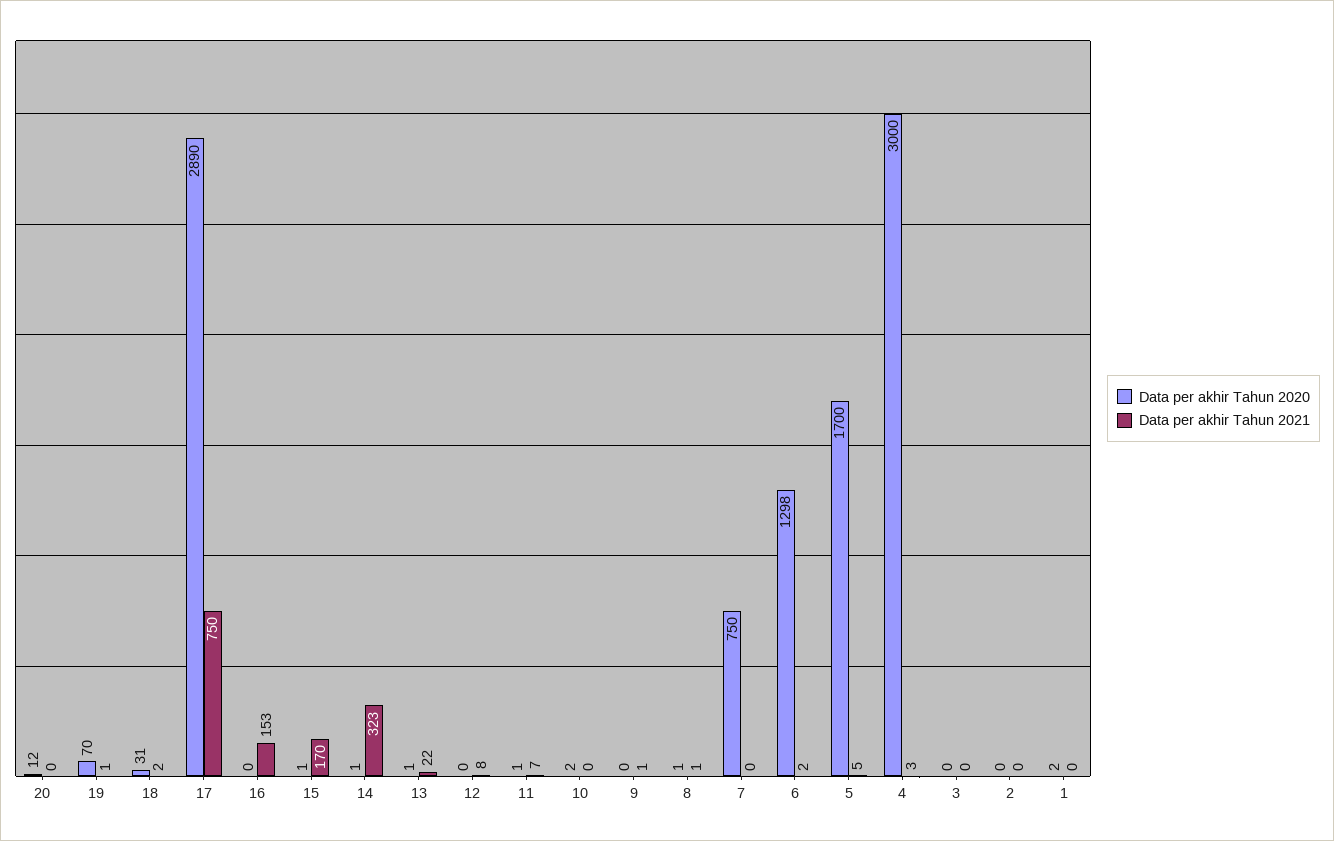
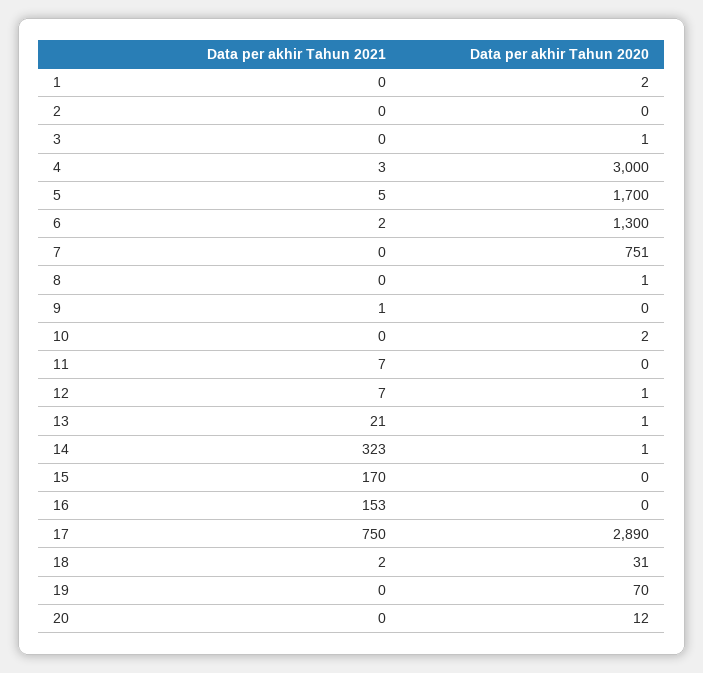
Data per akhir Tahun 2021, 19: 1 -> 0
Data per akhir Tahun 2020, 15: 1 -> 0
Data per akhir Tahun 2021, 13: 22 -> 21
Data per akhir Tahun 2020, 12: 0 -> 1
Data per akhir Tahun 2021, 12: 8 -> 7
Data per akhir Tahun 2020, 11: 1 -> 0
Data per akhir Tahun 2021, 8: 1 -> 0
Data per akhir Tahun 2020, 7: 750 -> 751
Data per akhir Tahun 2020, 6: 1298 -> 1300
Data per akhir Tahun 2020, 3: 0 -> 1

